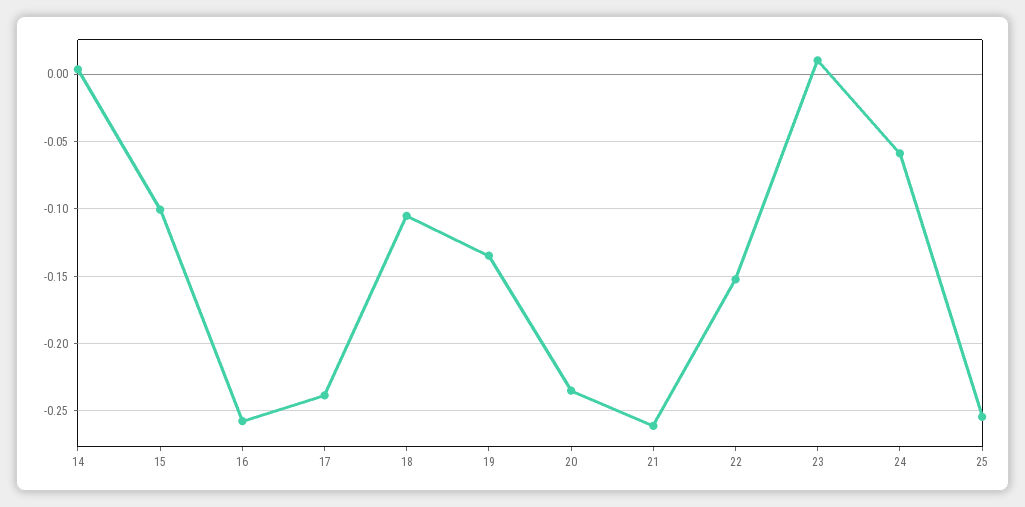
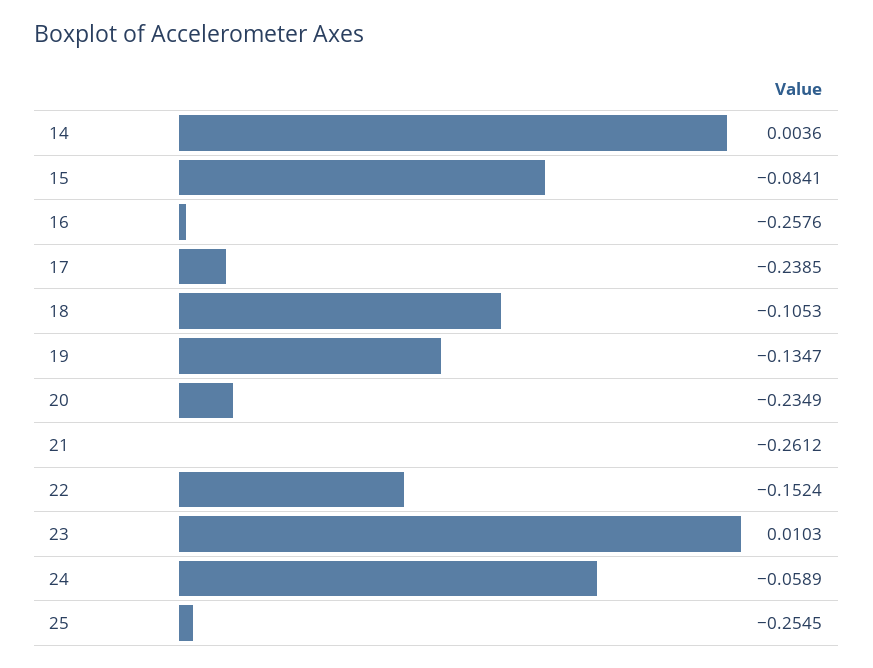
15: -0.1 -> -0.0841

